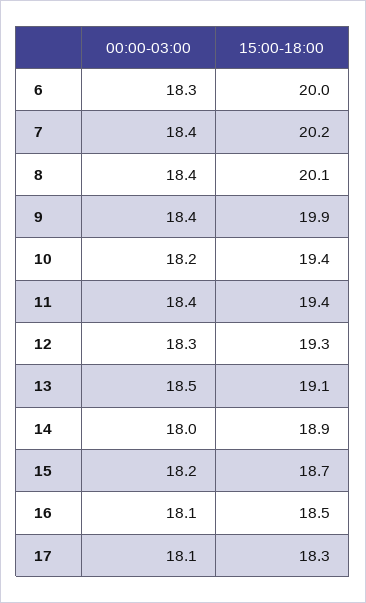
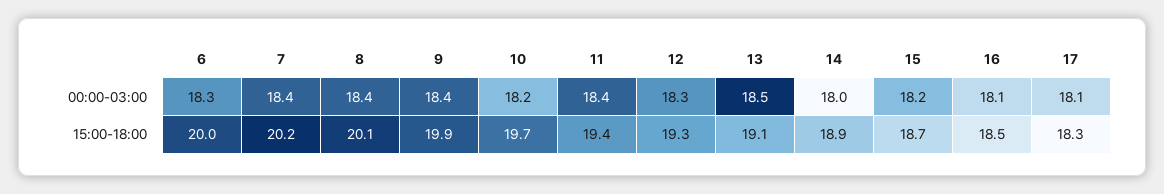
15:00-18:00, 10: 19.4 -> 19.7

